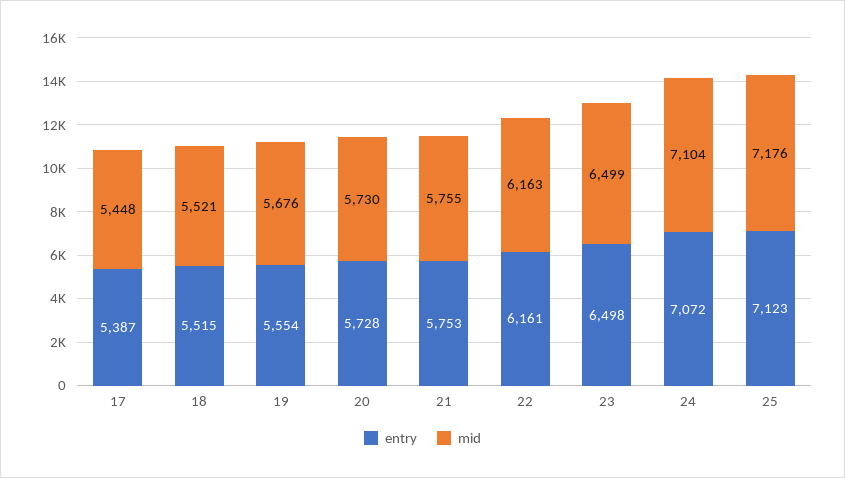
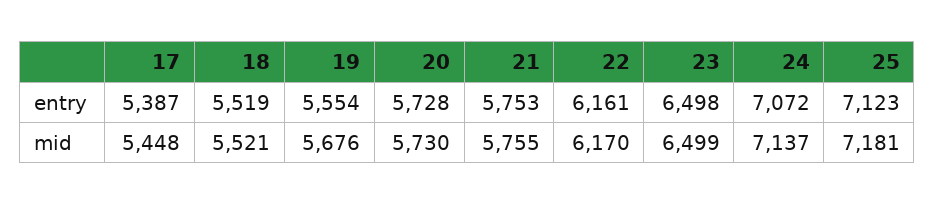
entry, 18: 5515 -> 5519
mid, 22: 6163 -> 6170
mid, 24: 7104 -> 7137
mid, 25: 7176 -> 7181

